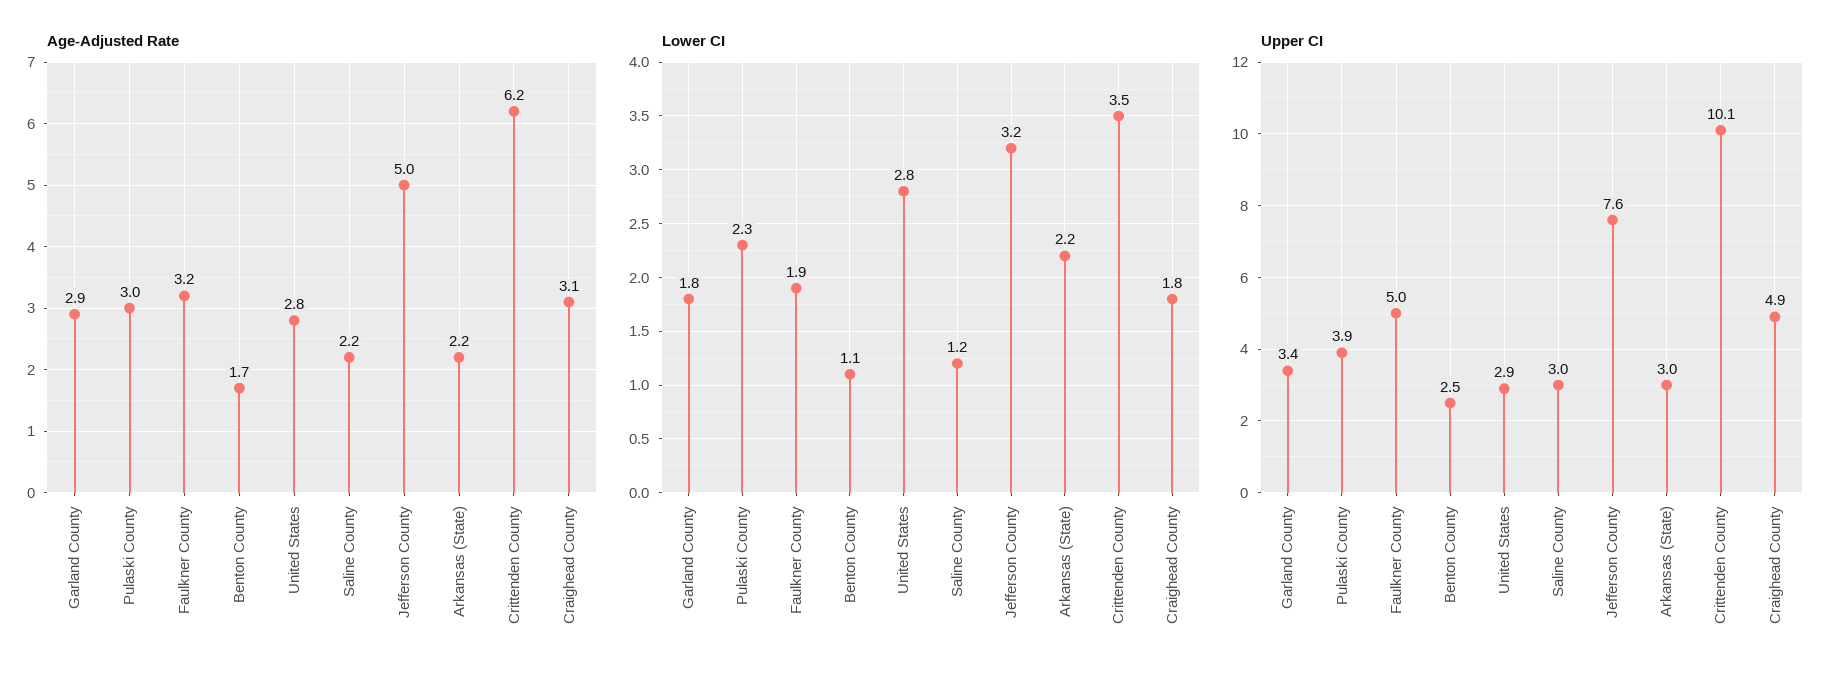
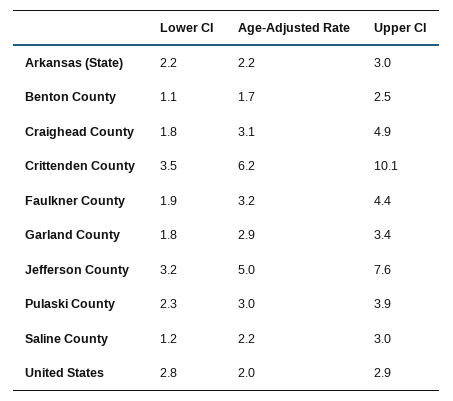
Age-Adjusted Rate, United States: 2.8 -> 2
Upper CI, Faulkner County: 5 -> 4.4

